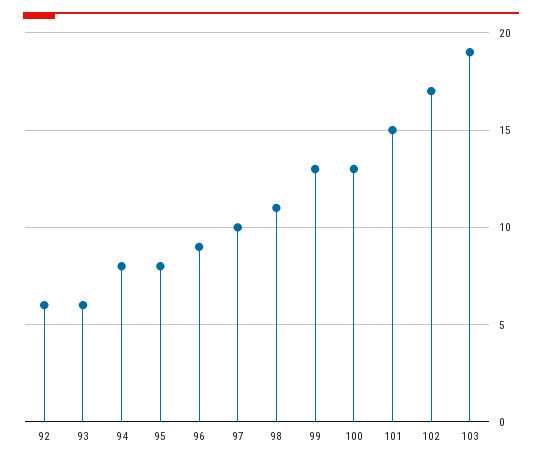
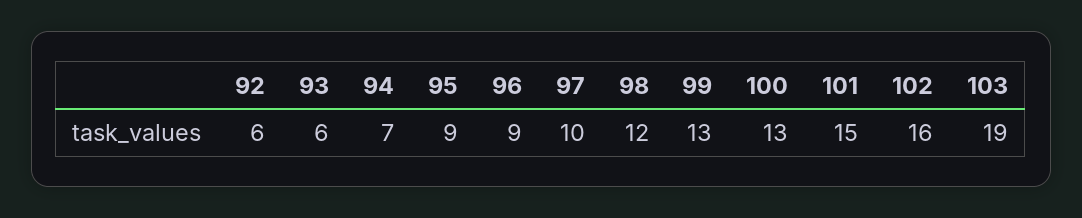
94: 8 -> 7
95: 8 -> 9
98: 11 -> 12
102: 17 -> 16

